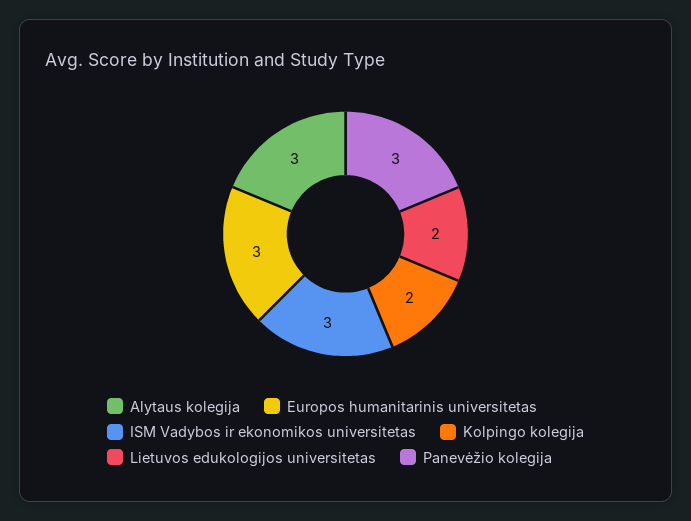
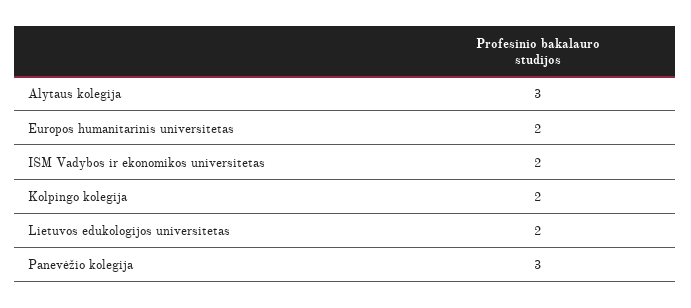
Europos humanitarinis universitetas: 3 -> 2
ISM Vadybos ir ekonomikos universitetas: 3 -> 2

